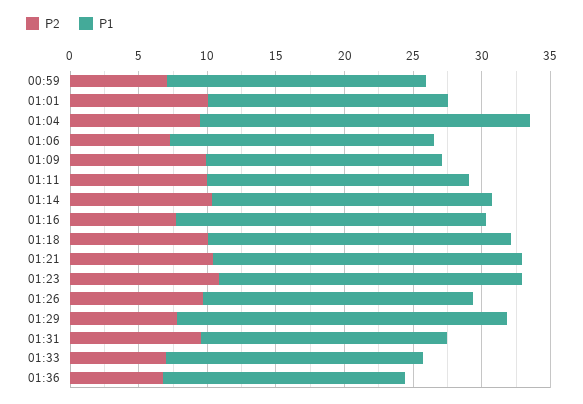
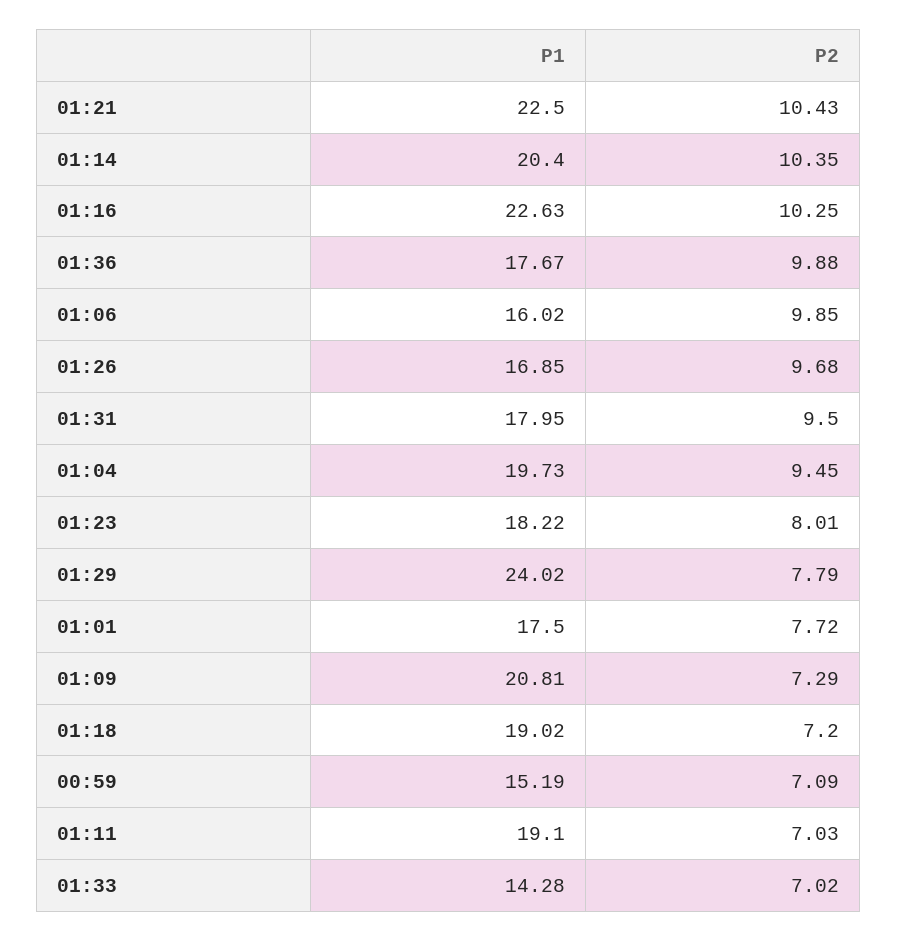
P1, 00:59: 19 -> 15.19
P2, 01:01: 10 -> 7.72
P1, 01:04: 24 -> 19.73
P2, 01:06: 7 -> 9.85
P1, 01:06: 19 -> 16.02
P2, 01:09: 10 -> 7.29
P1, 01:09: 17 -> 20.81
P2, 01:11: 10 -> 7.03
P2, 01:16: 8 -> 10.25
P2, 01:18: 10 -> 7.2
P1, 01:18: 22 -> 19.02
P2, 01:23: 11 -> 8.01
P1, 01:23: 22 -> 18.22
P1, 01:26: 20 -> 16.85
P1, 01:33: 19 -> 14.28
P2, 01:36: 7 -> 9.88

